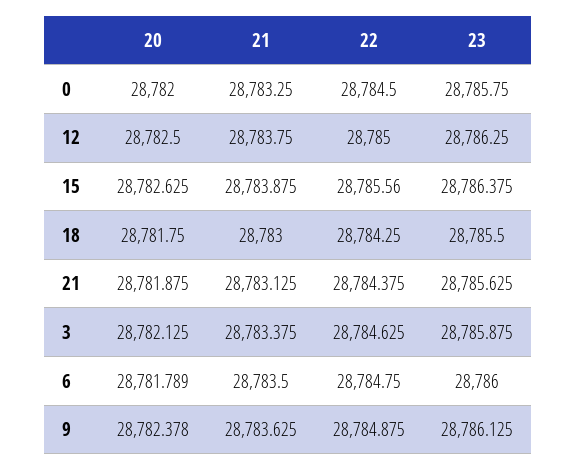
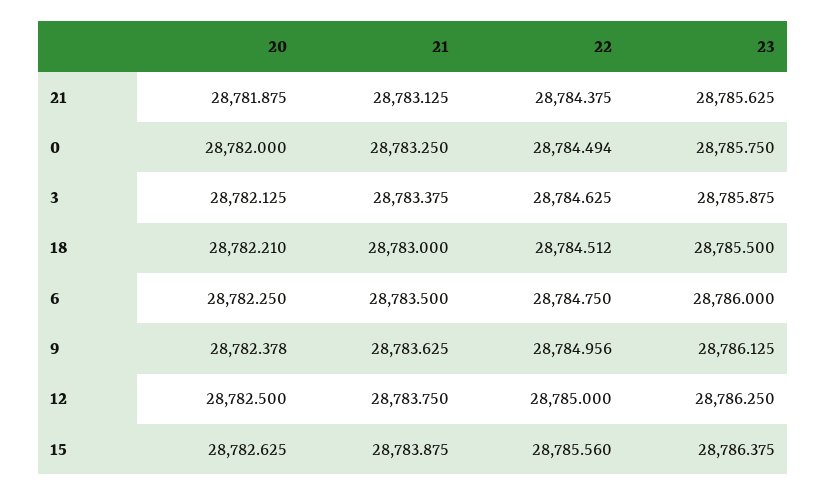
22, 0: 28784.5 -> 28784.494
20, 18: 28781.75 -> 28782.21
22, 18: 28784.25 -> 28784.512
20, 6: 28781.789 -> 28782.25
22, 9: 28784.875 -> 28784.956

